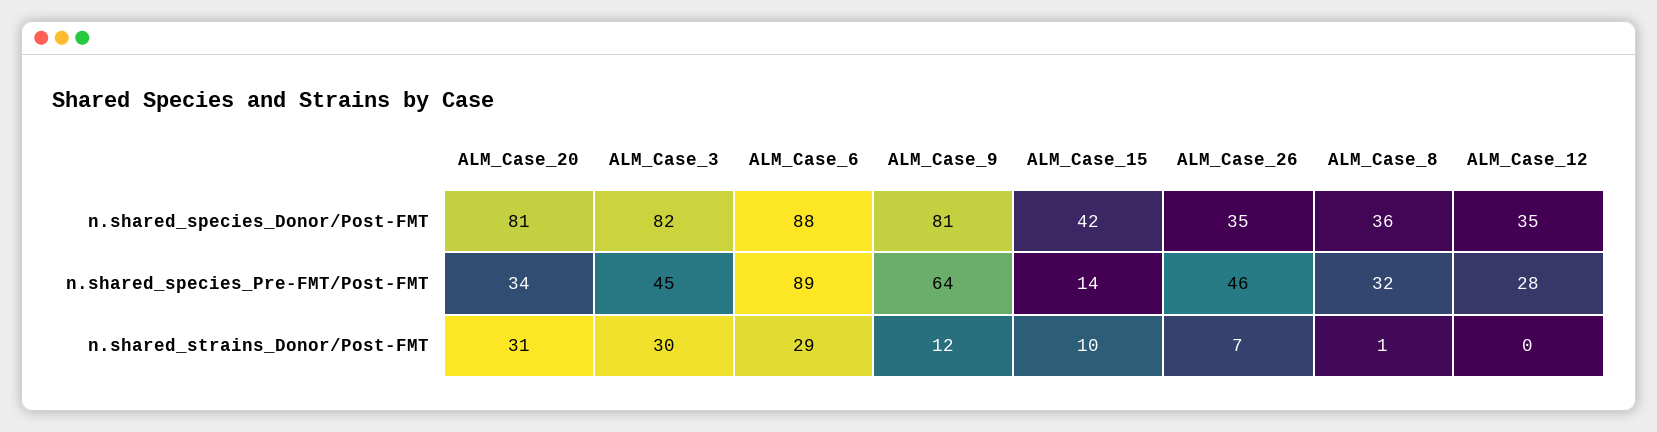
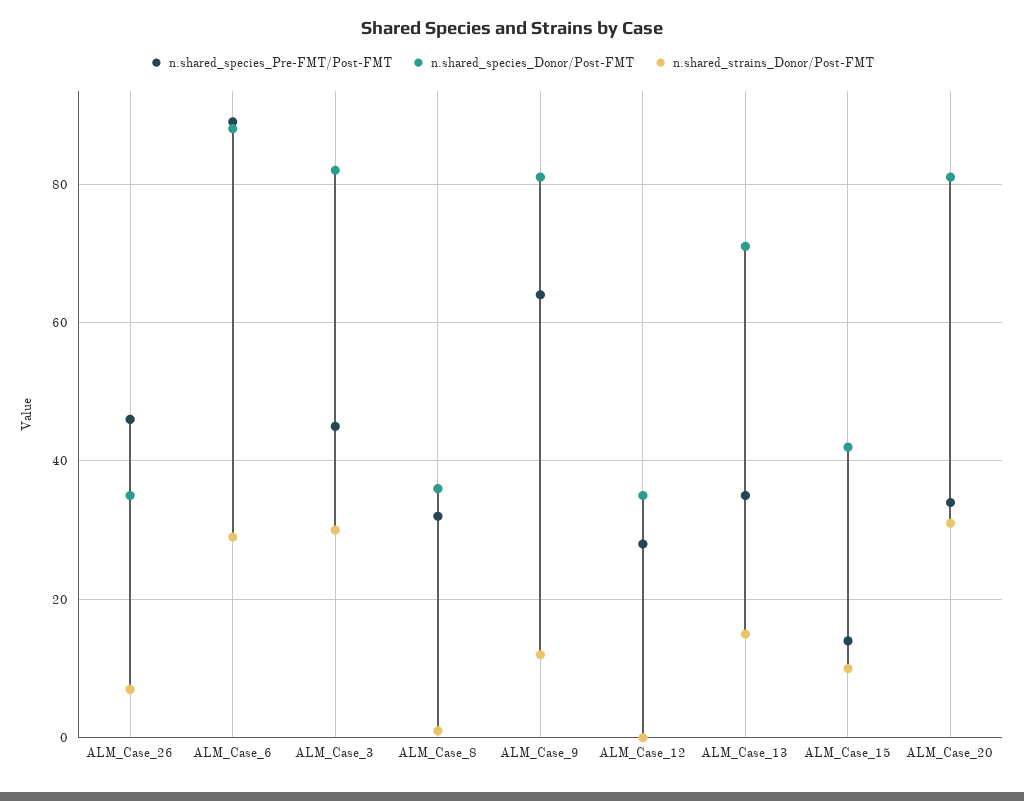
n.shared_species_Pre-FMT/Post-FMT, ALM_Case_13: none -> 35
n.shared_species_Donor/Post-FMT, ALM_Case_13: none -> 70
n.shared_strains_Donor/Post-FMT, ALM_Case_13: none -> 15

